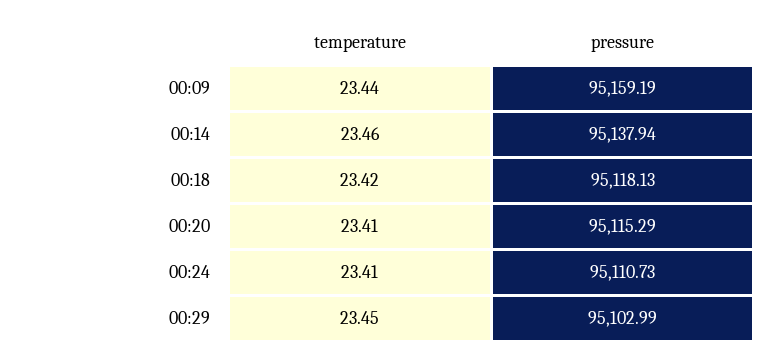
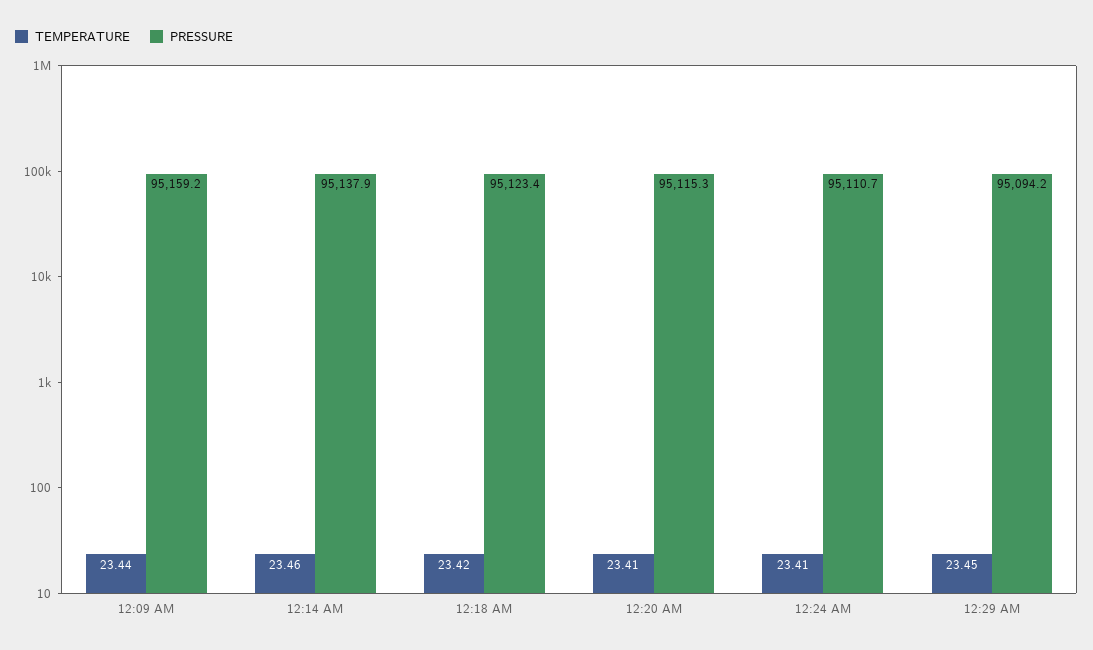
pressure, 00:18: 95118.13 -> 95123.4
pressure, 00:29: 95102.99 -> 95094.2

